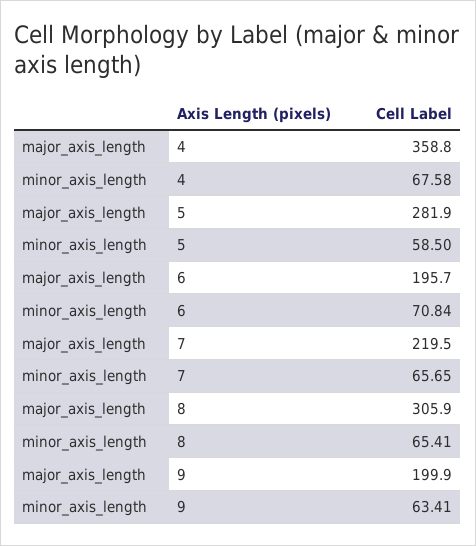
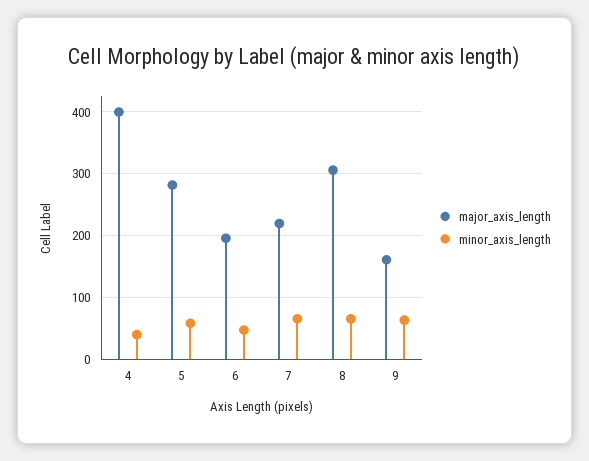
major_axis_length, 4: 358.8 -> 400
minor_axis_length, 4: 67.58 -> 40
minor_axis_length, 6: 70.84 -> 50
major_axis_length, 9: 199.9 -> 160

